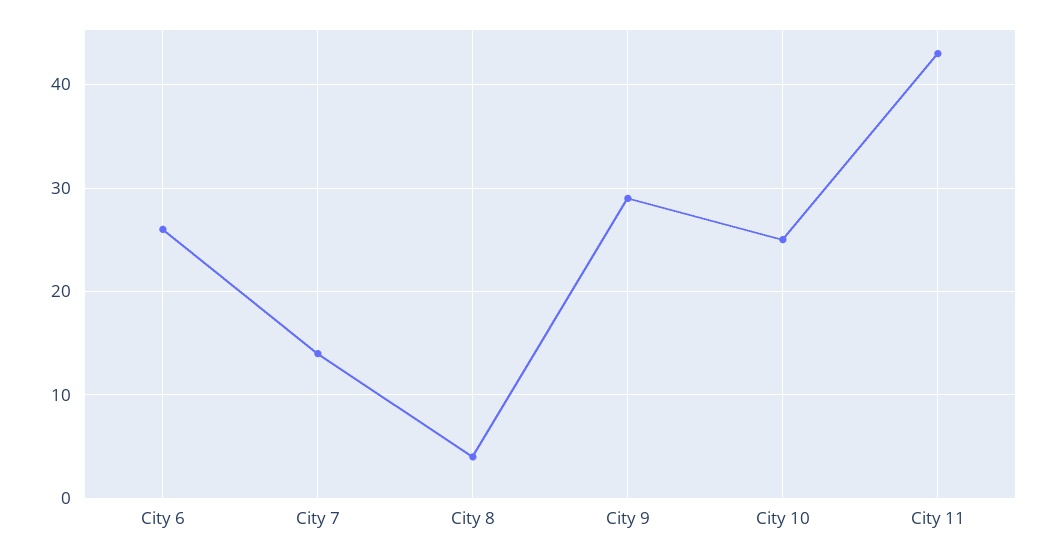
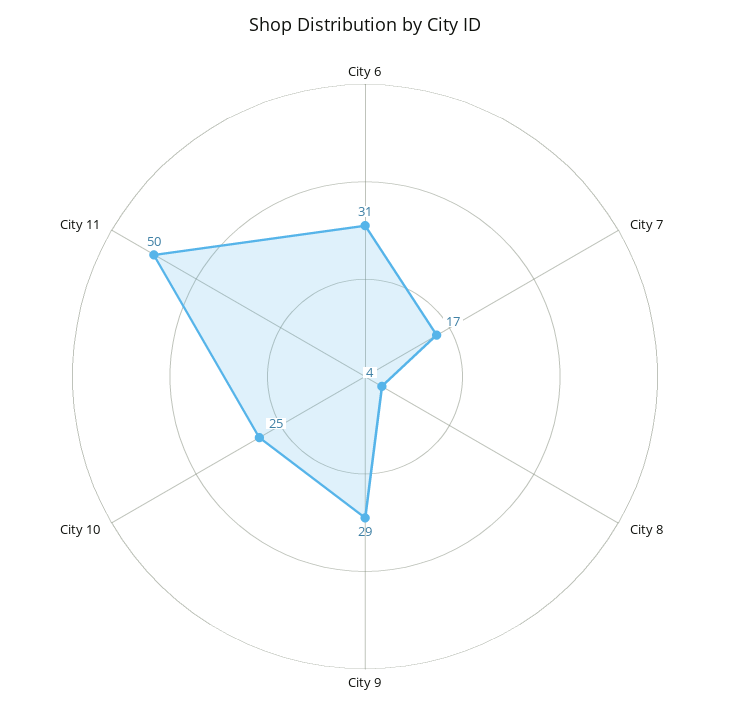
City 6: 26 -> 31
City 7: 14 -> 17
City 11: 43 -> 50

